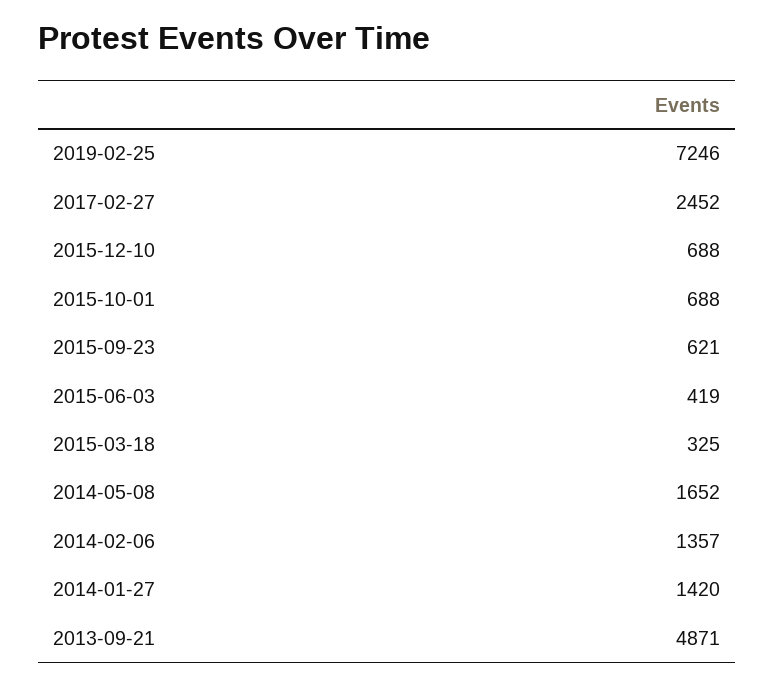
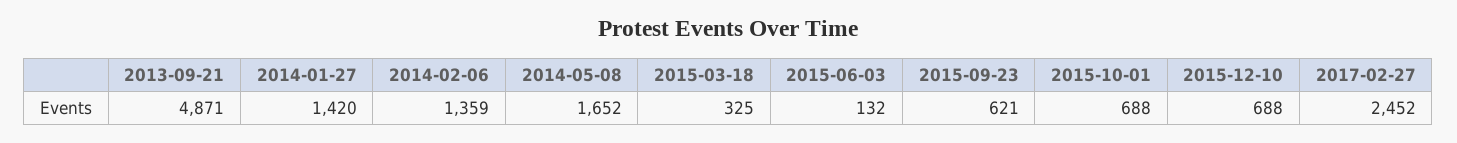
2019-02-25: 7246 -> none
2015-06-03: 419 -> 132
2014-02-06: 1357 -> 1359

